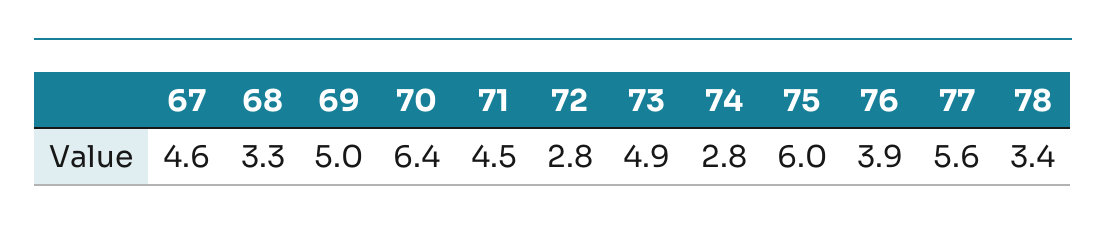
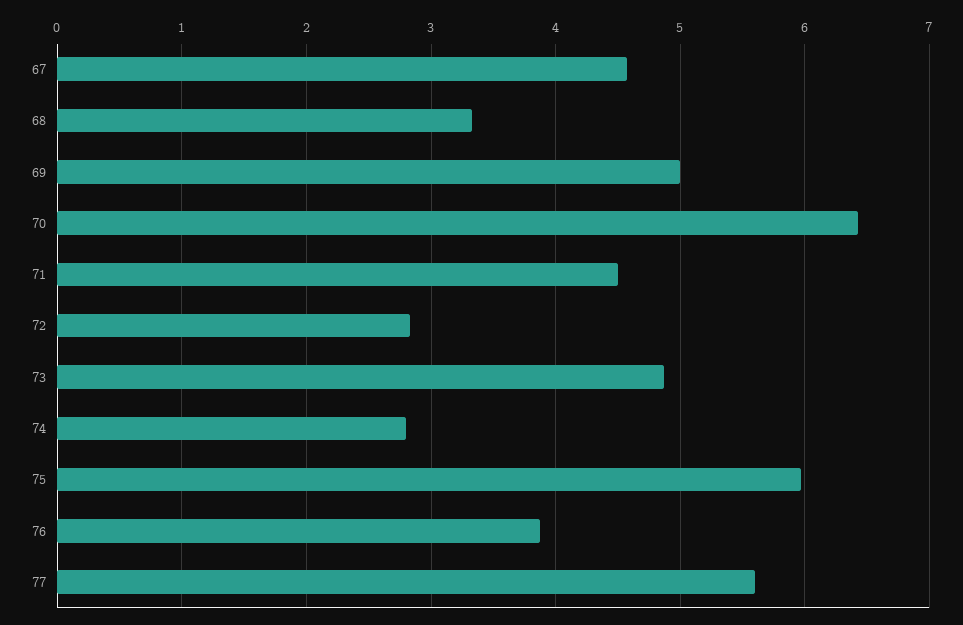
78: 3.4 -> none

